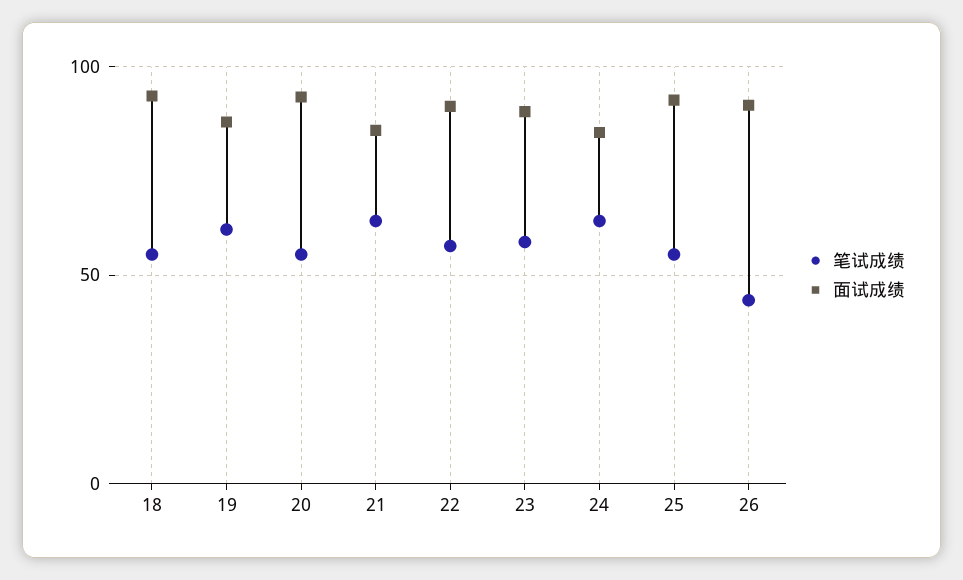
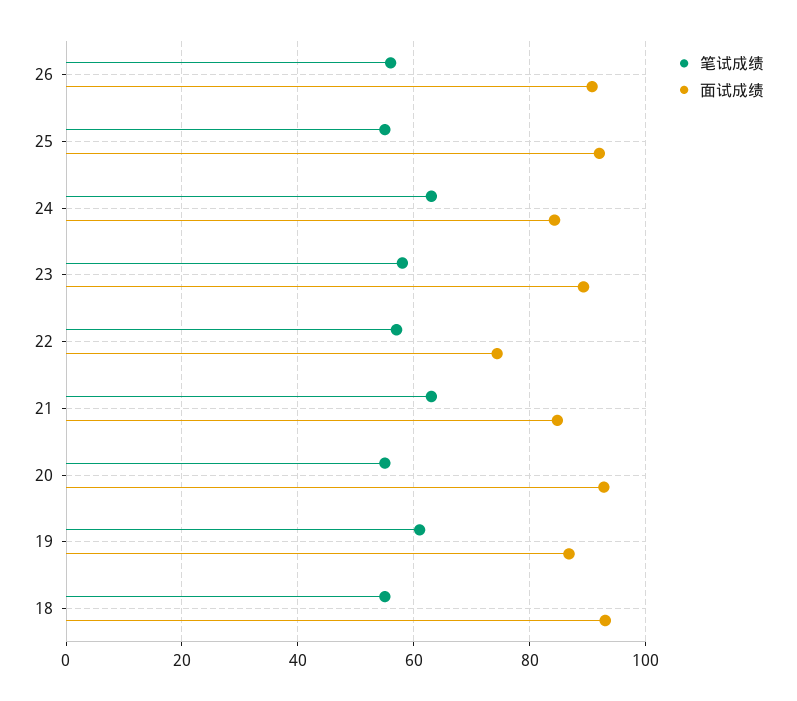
面试成绩, 22: 90 -> 74
笔试成绩, 26: 45 -> 56

